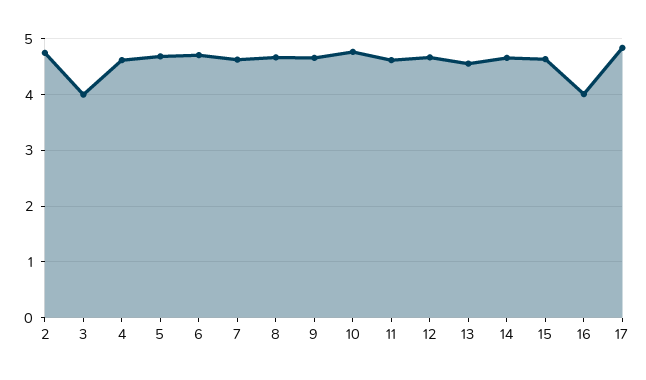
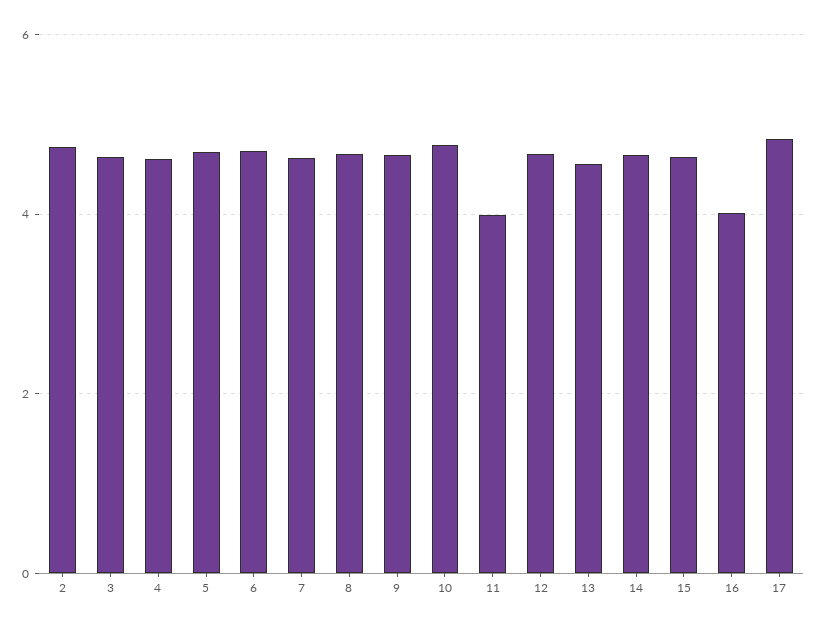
3: 4 -> 4.6
11: 4.6 -> 4

